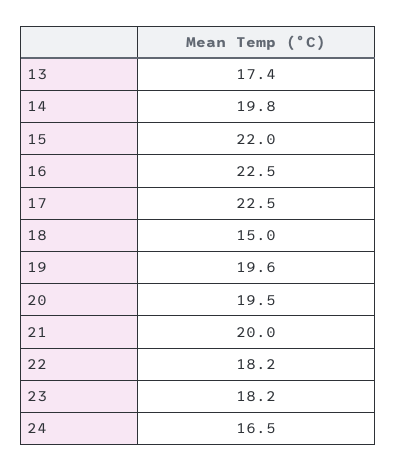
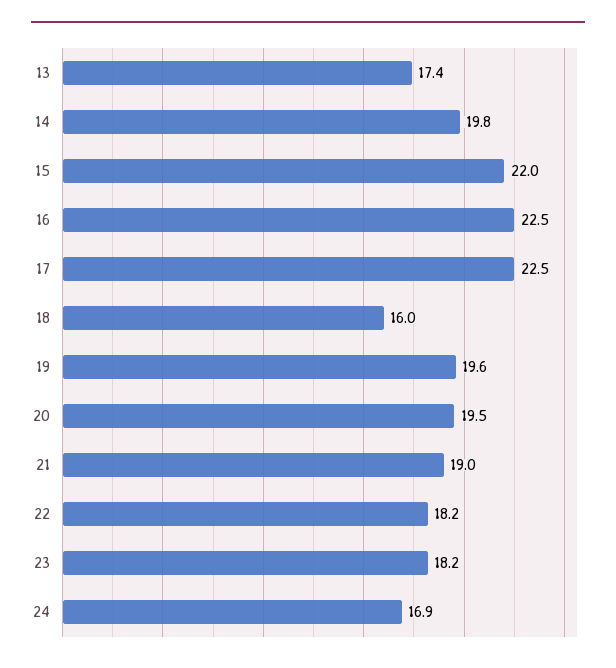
18: 15 -> 16
21: 20 -> 19
24: 16.5 -> 16.9

